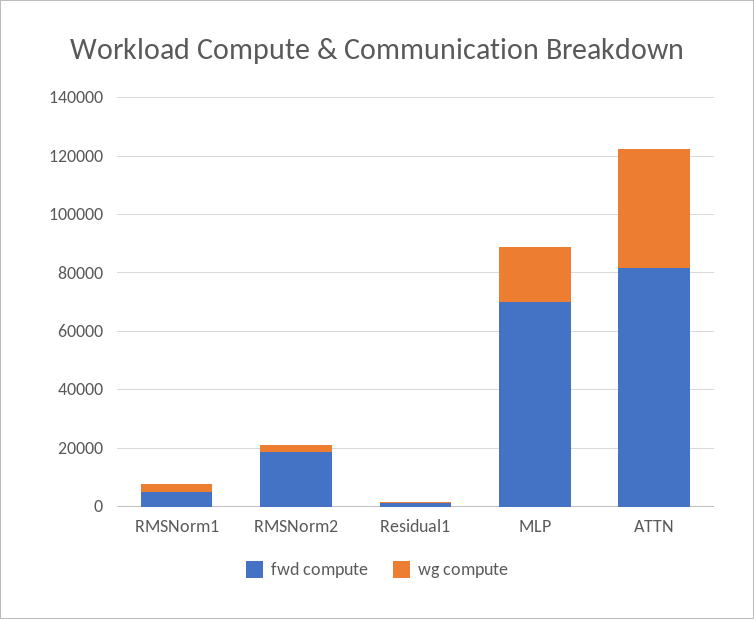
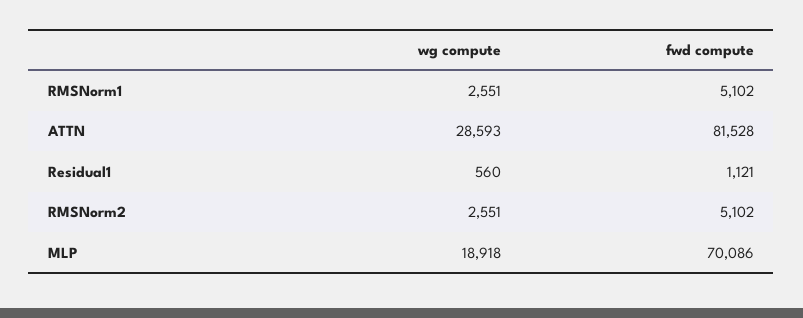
fwd compute, RMSNorm2: 20000 -> 5102
wg compute, ATTN: 40000 -> 28593

